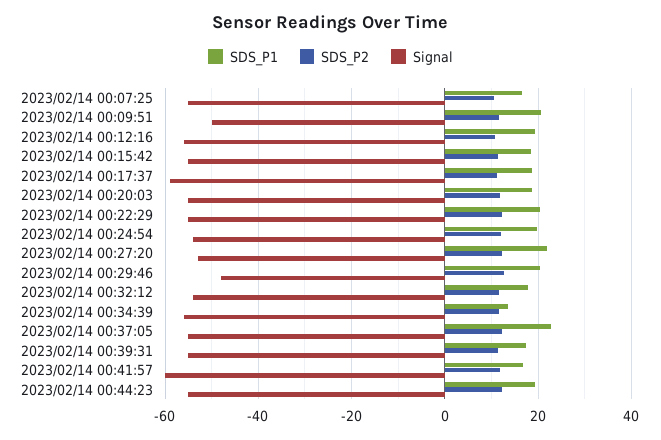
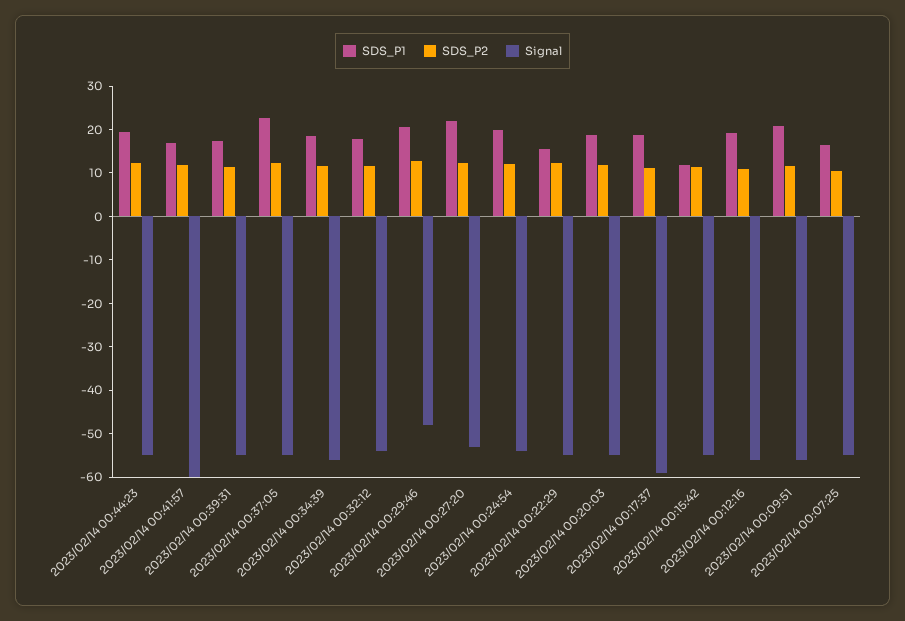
Signal, 2023/02/14 00:09:51: -50 -> -56
SDS_P1, 2023/02/14 00:15:42: 18 -> 12
SDS_P1, 2023/02/14 00:22:29: 20 -> 16
SDS_P1, 2023/02/14 00:34:39: 14 -> 18

